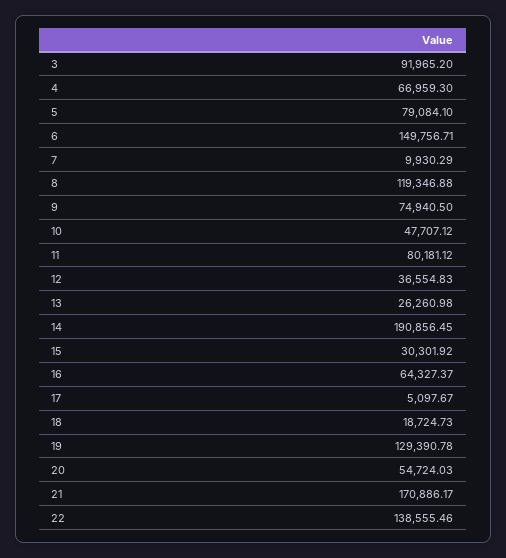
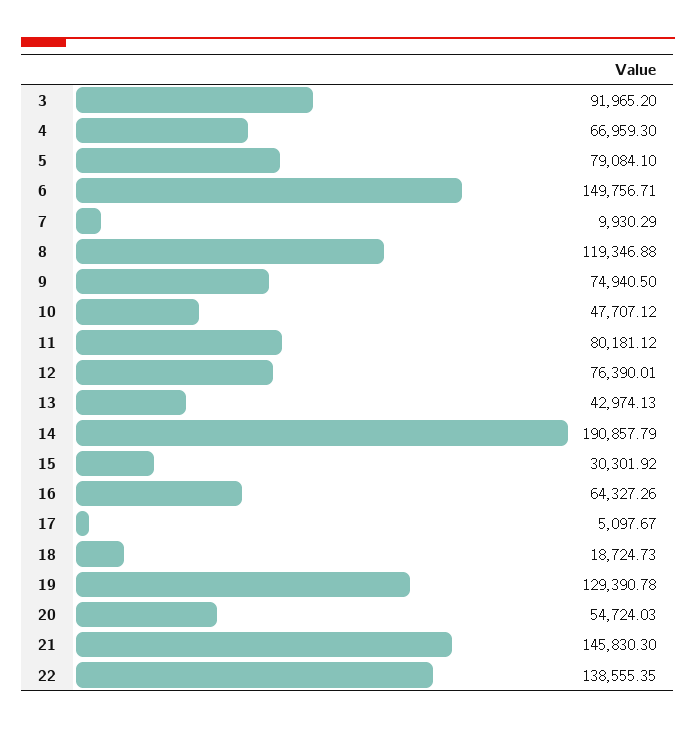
12: 36554.83 -> 76390.01
13: 26260.98 -> 42974.13
14: 190856.45 -> 190857.79
16: 64327.37 -> 64327.26
21: 170886.17 -> 145830.3
22: 138555.46 -> 138555.35

